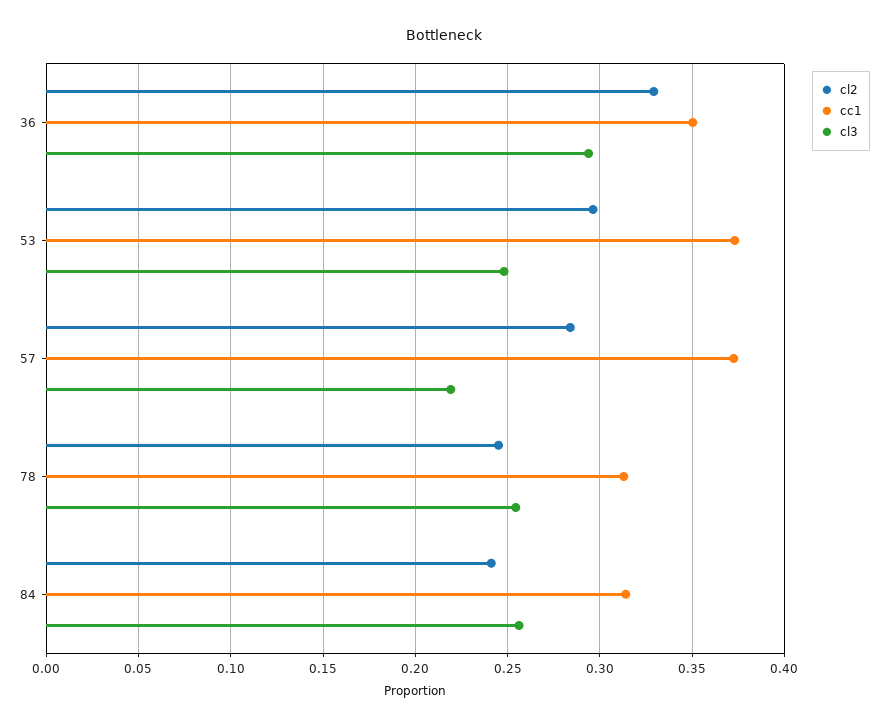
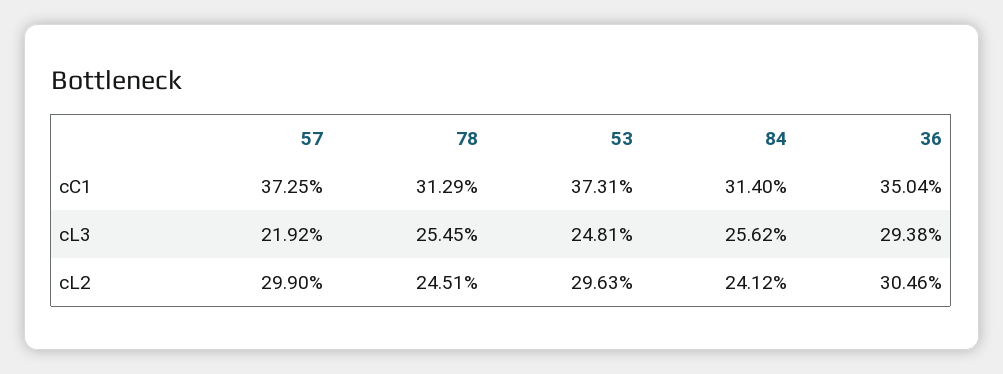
cl2, 36: 0.33 -> 0.3046
cl2, 57: 0.285 -> 0.299

